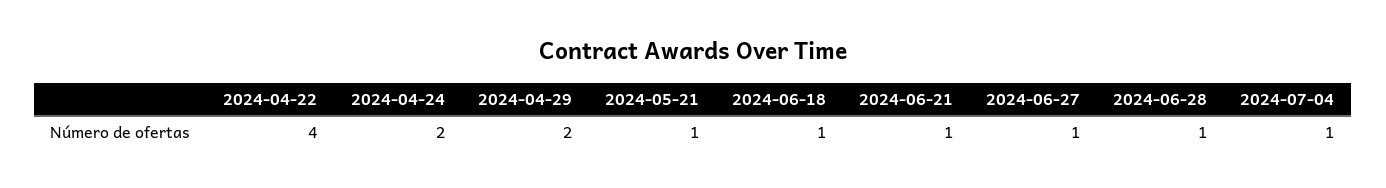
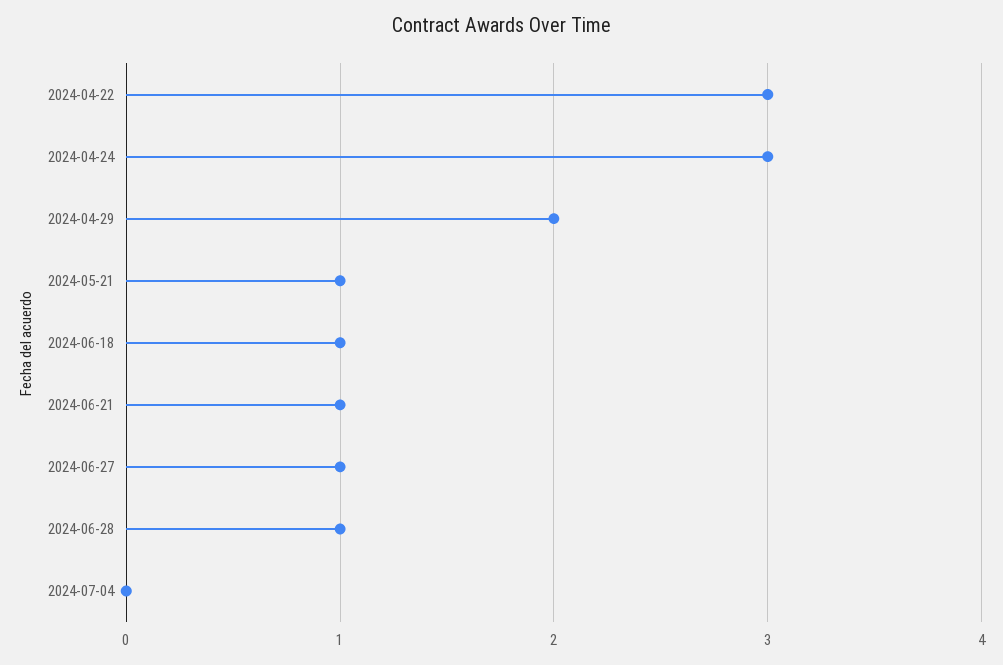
2024-04-22: 4 -> 3
2024-04-24: 2 -> 3
2024-07-04: 1 -> 0

